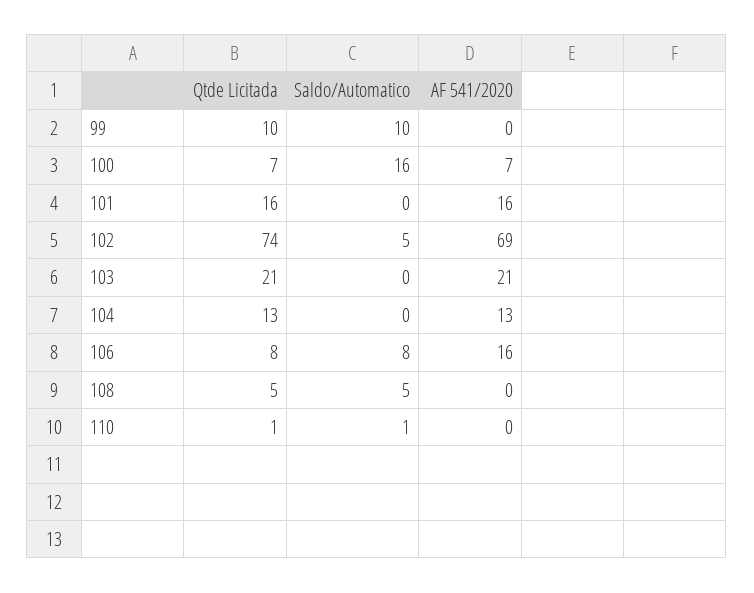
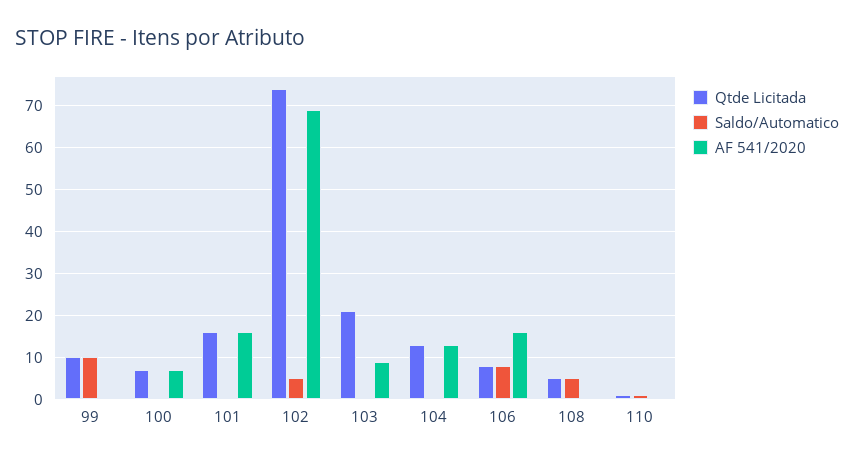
Saldo/Automatico, 100: 16 -> 0
AF 541/2020, 103: 21 -> 10

